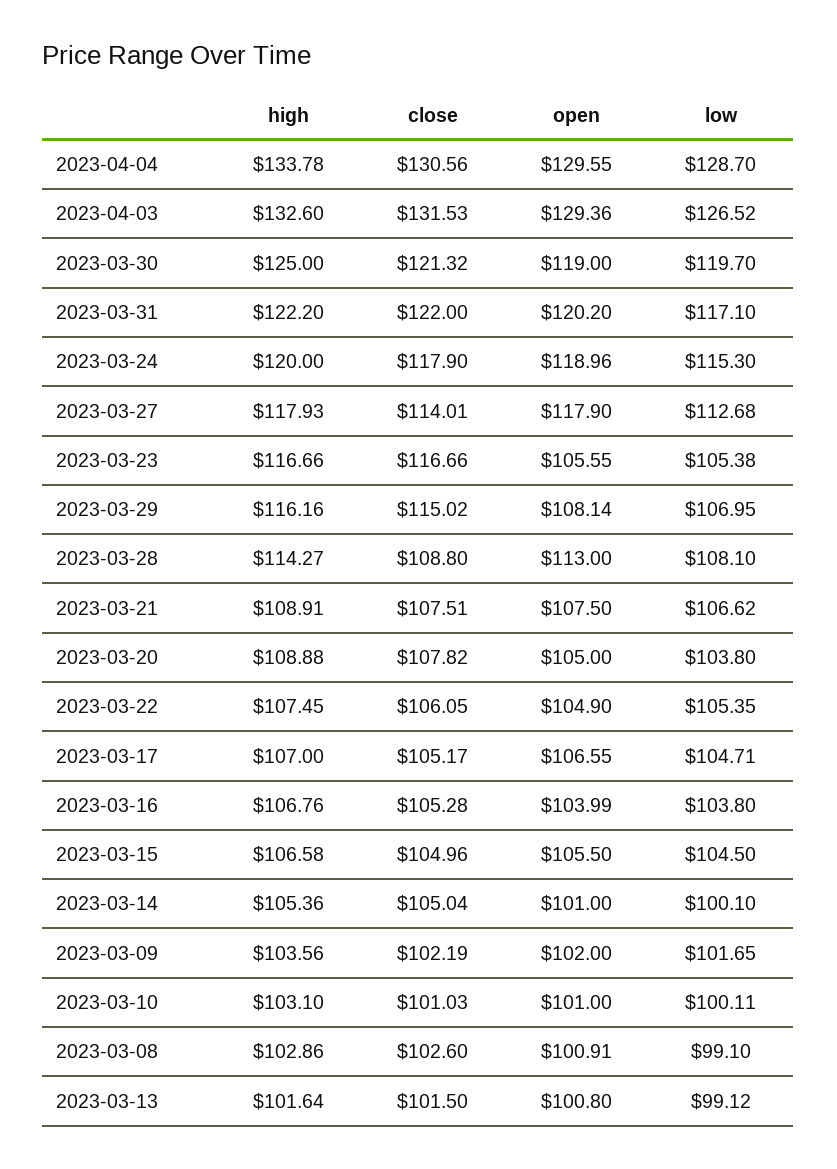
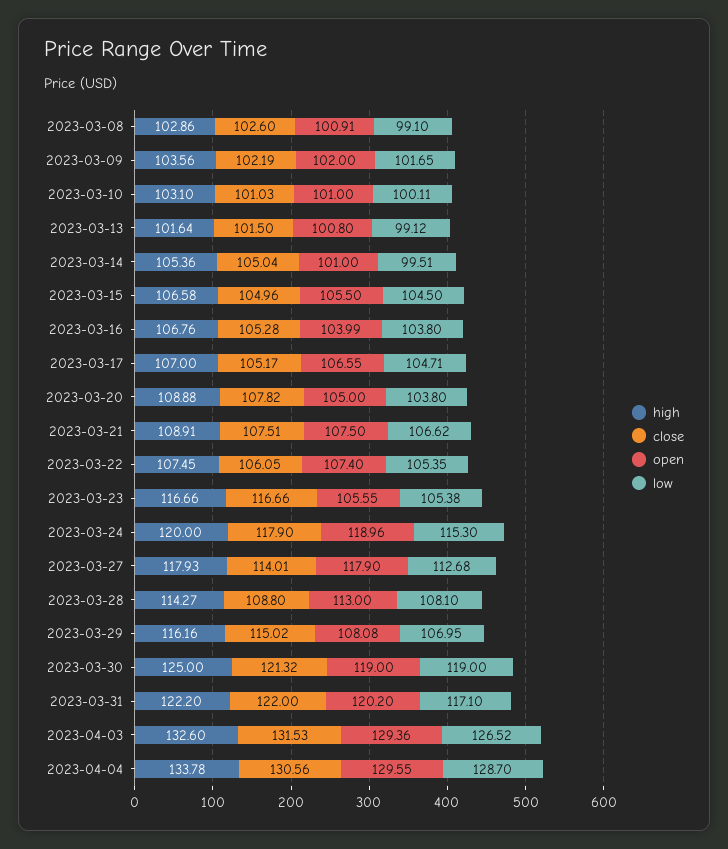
low, 2023-03-30: 119.7 -> 119
open, 2023-03-29: 108.14 -> 108.08
open, 2023-03-22: 104.9 -> 107.4
low, 2023-03-14: 100.1 -> 99.51

